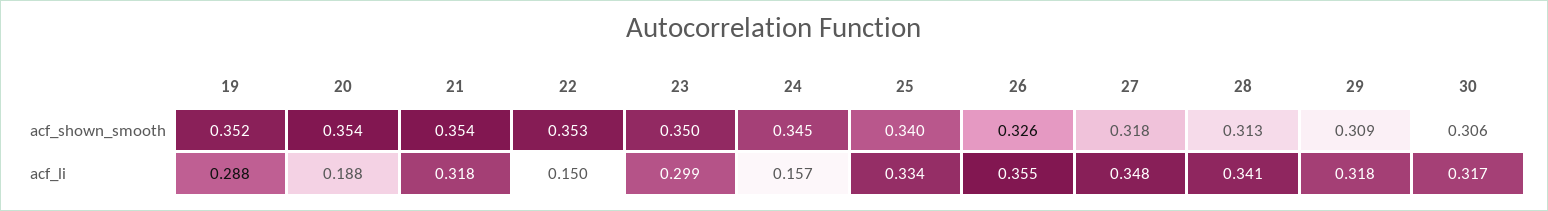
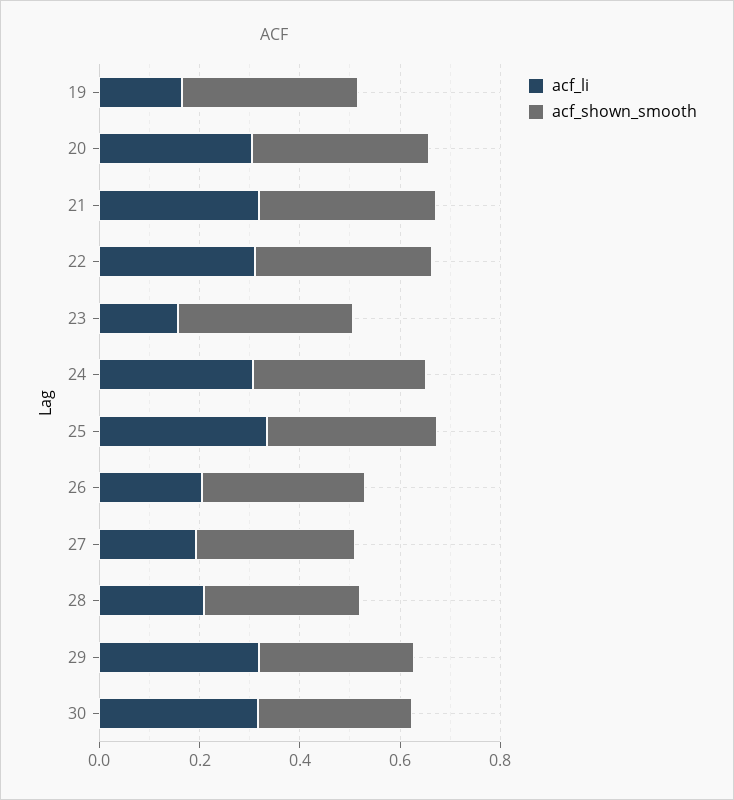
acf_li, 19: 0.288 -> 0.15
acf_li, 20: 0.188 -> 0.3
acf_li, 22: 0.15 -> 0.3
acf_li, 23: 0.299 -> 0.15
acf_li, 24: 0.157 -> 0.3
acf_li, 26: 0.355 -> 0.2
acf_li, 27: 0.348 -> 0.2
acf_li, 28: 0.341 -> 0.2

